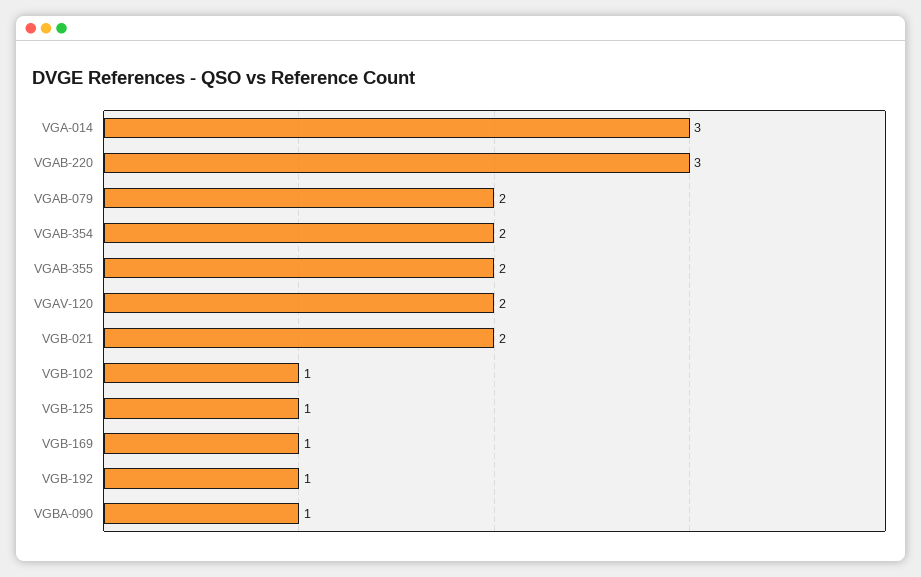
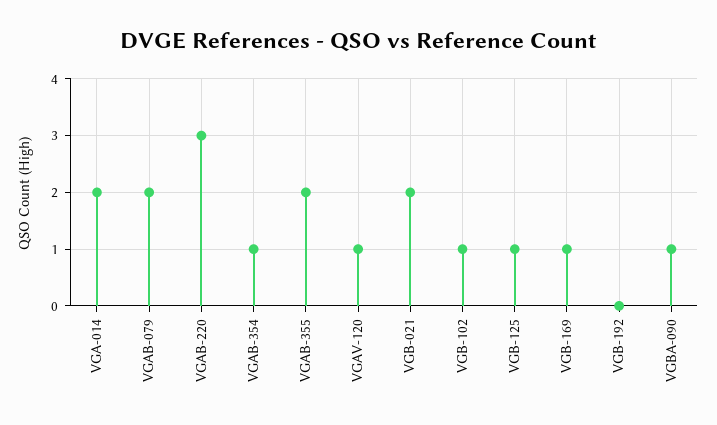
VGA-014: 3 -> 2
VGAB-354: 2 -> 1
VGAV-120: 2 -> 1
VGB-192: 1 -> 0

